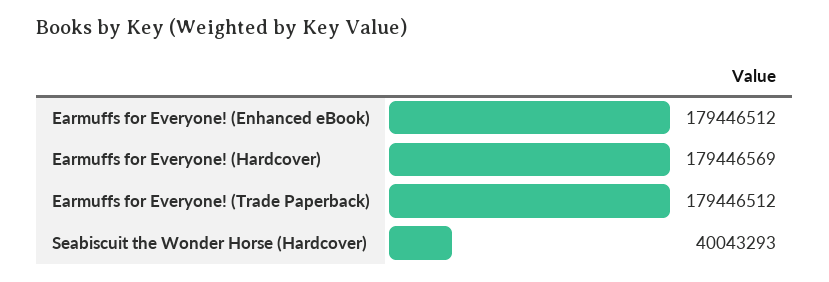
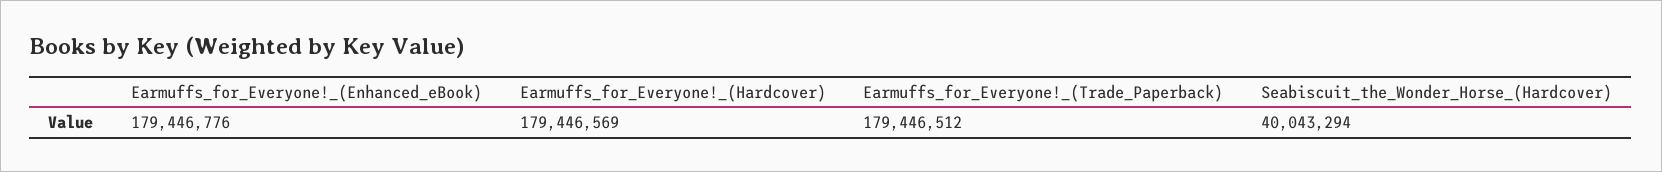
Earmuffs for Everyone! (Enhanced eBook): 179446512 -> 179446776
Seabiscuit the Wonder Horse (Hardcover): 40043293 -> 40043294

